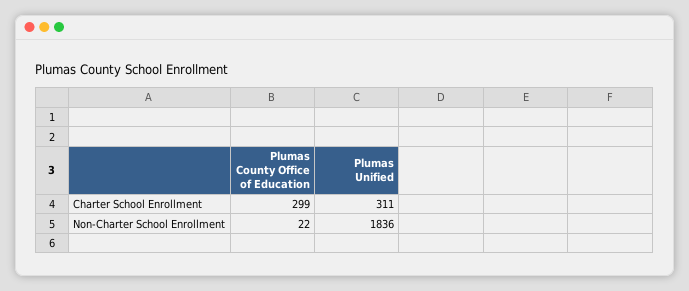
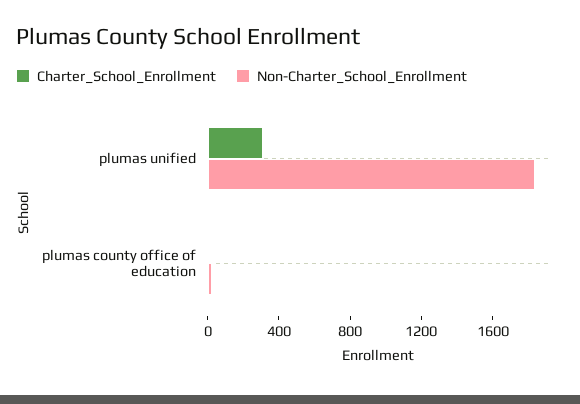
Charter School Enrollment, Plumas County Office of Education: 299 -> 0

